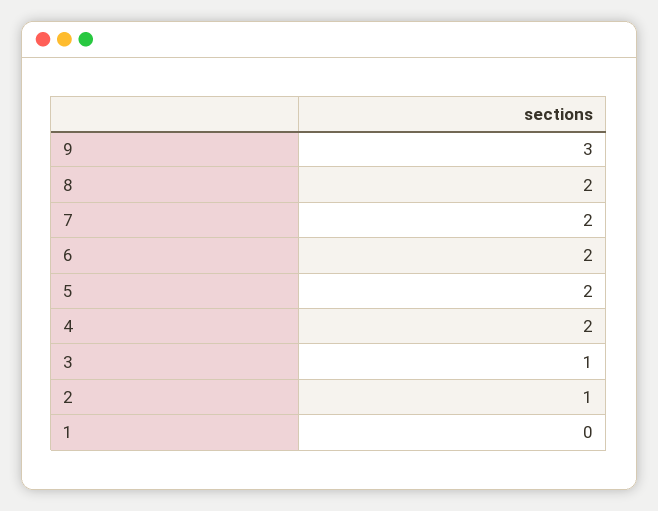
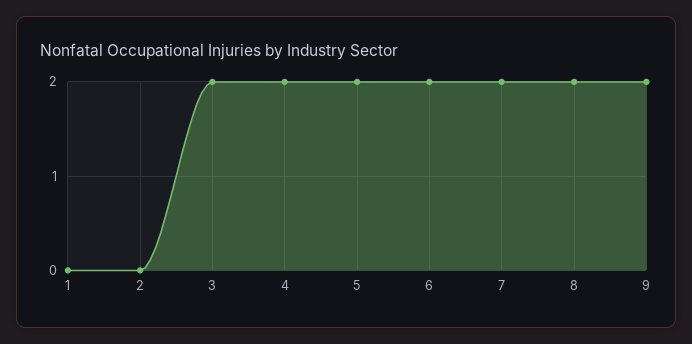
9: 3 -> 2
3: 1 -> 2
2: 1 -> 0

